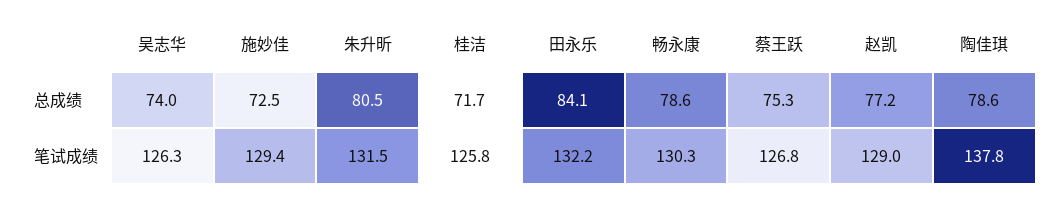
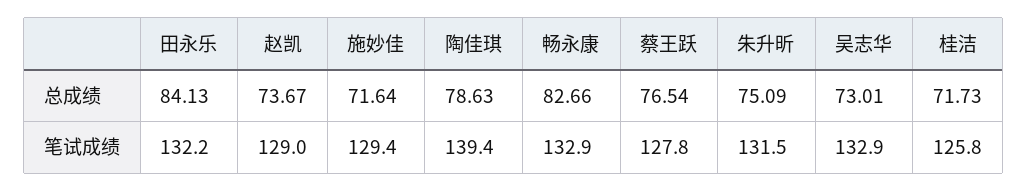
吴志华, 总成绩: 74 -> 73.01
施妙佳, 总成绩: 72.5 -> 71.64
朱升昕, 总成绩: 80.5 -> 75.09
畅永康, 总成绩: 78.6 -> 82.66
蔡王跃, 总成绩: 75.3 -> 76.54
赵凯, 总成绩: 77.2 -> 73.67
吴志华, 笔试成绩: 126.3 -> 132.9
畅永康, 笔试成绩: 130.3 -> 132.9
蔡王跃, 笔试成绩: 126.8 -> 127.8
陶佳琪, 笔试成绩: 137.8 -> 139.4

